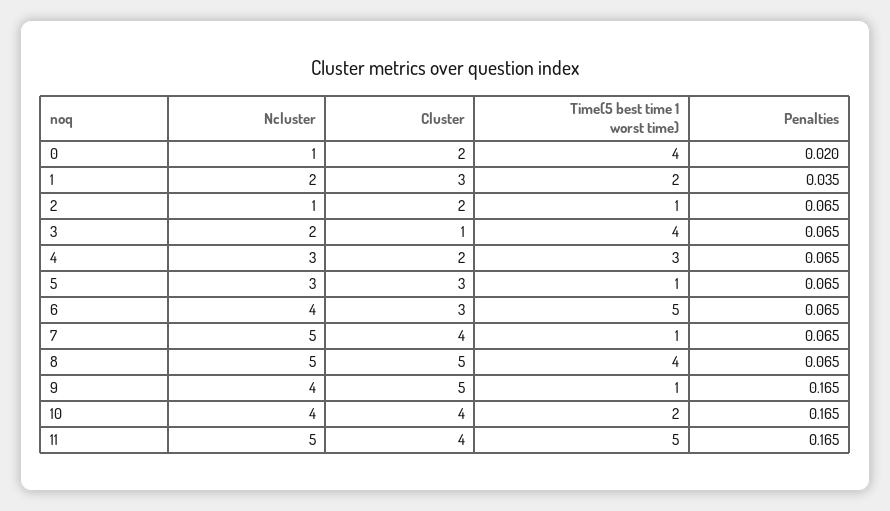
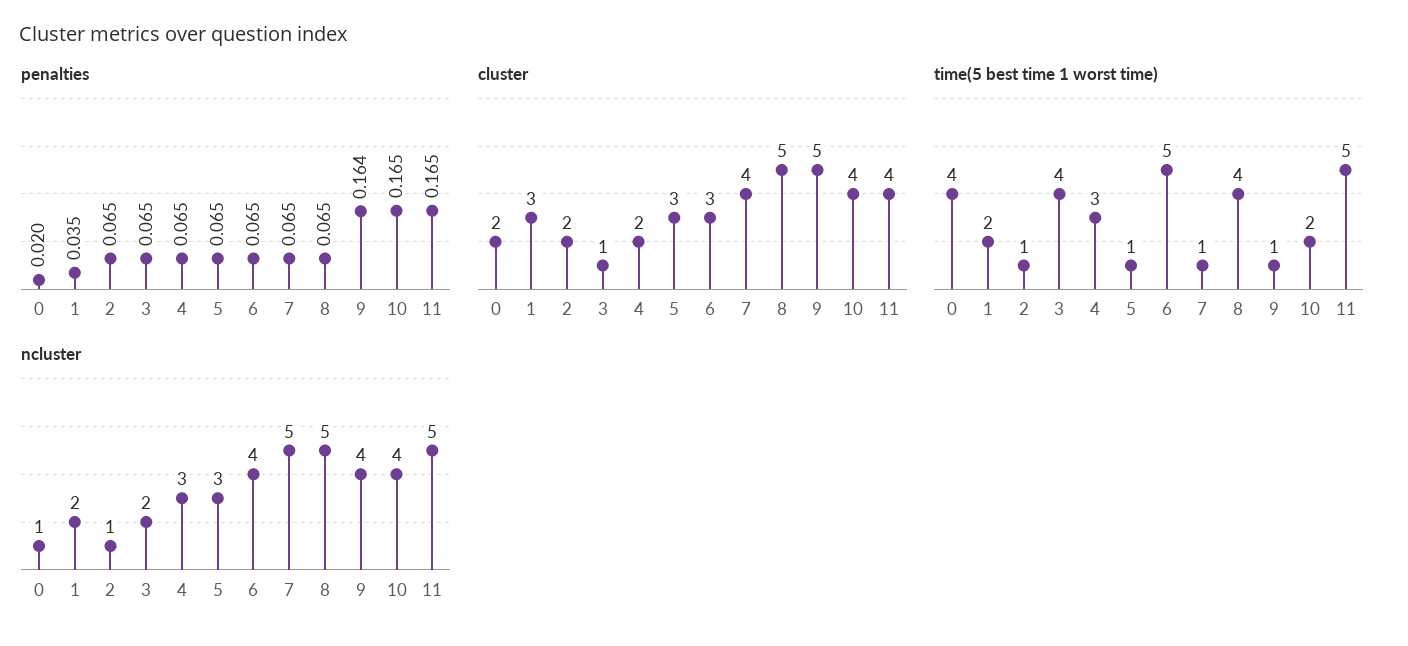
Penalties, 9: 0.165 -> 0.164

